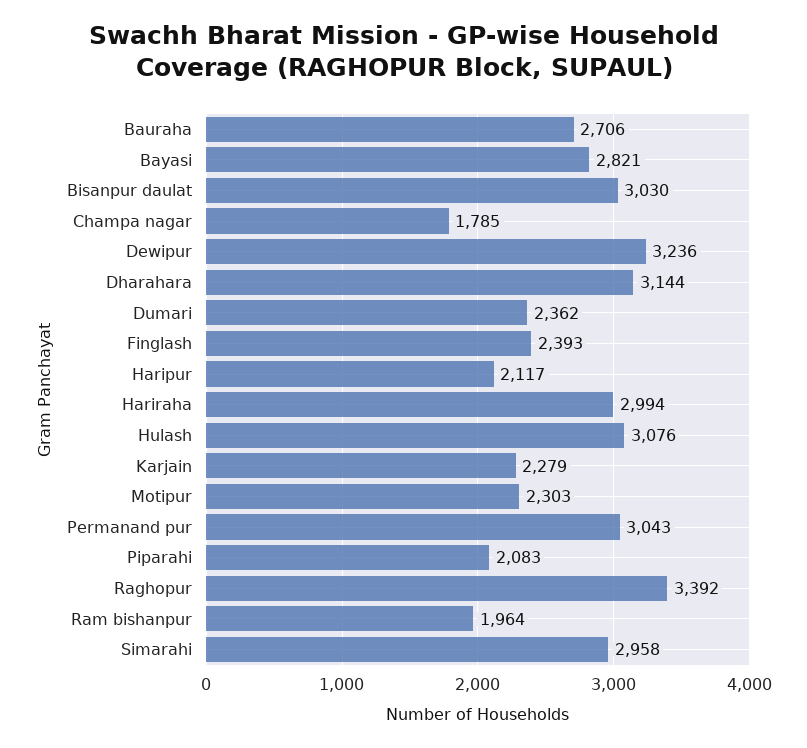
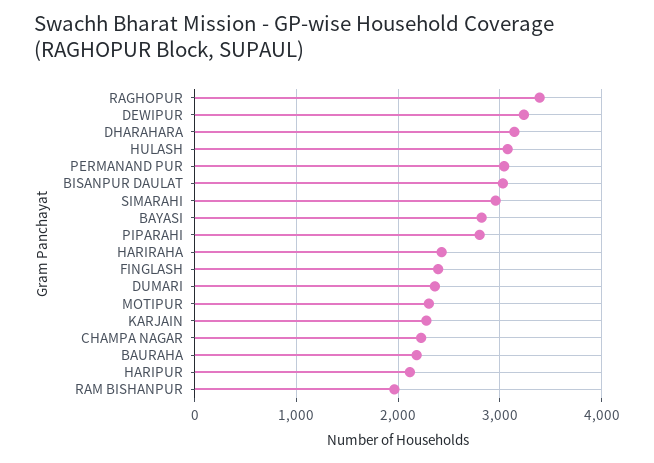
Bauraha: 2706 -> 2200
Champa nagar: 1785 -> 2200
Hariraha: 2994 -> 2400
Piparahi: 2083 -> 2800

